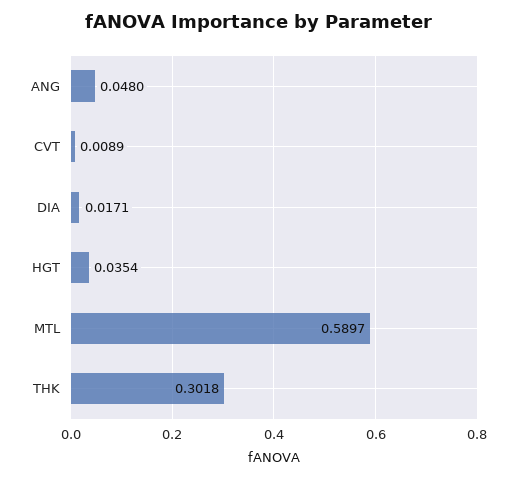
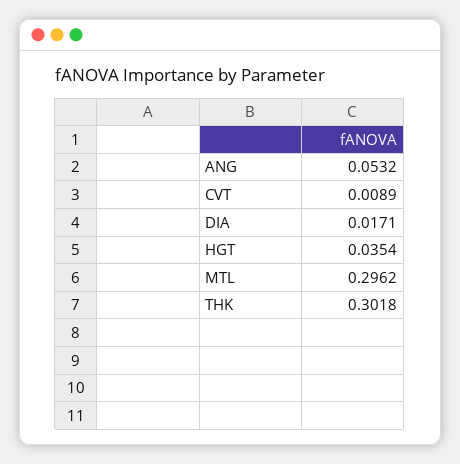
ANG: 0.048 -> 0.0532
MTL: 0.5897 -> 0.2962

